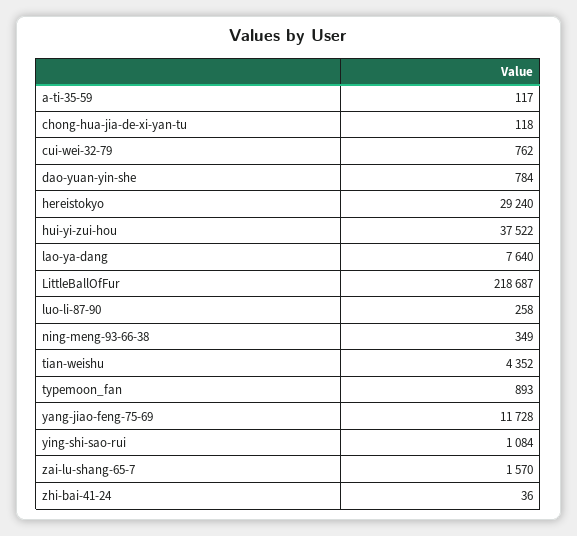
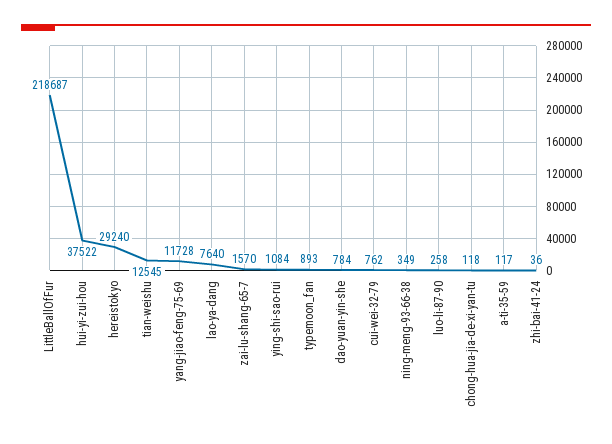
tian-weishu: 4352 -> 12545

